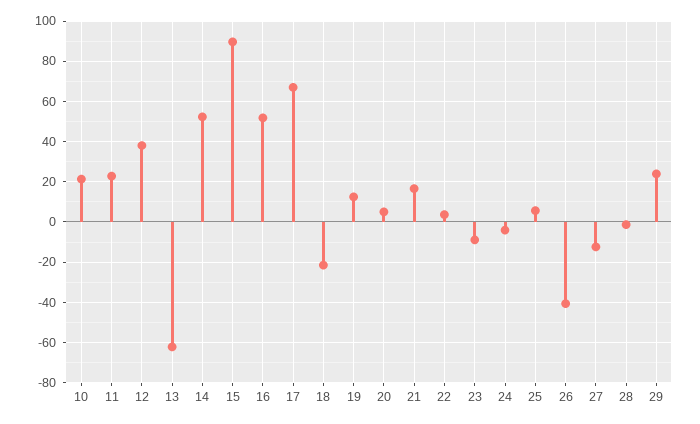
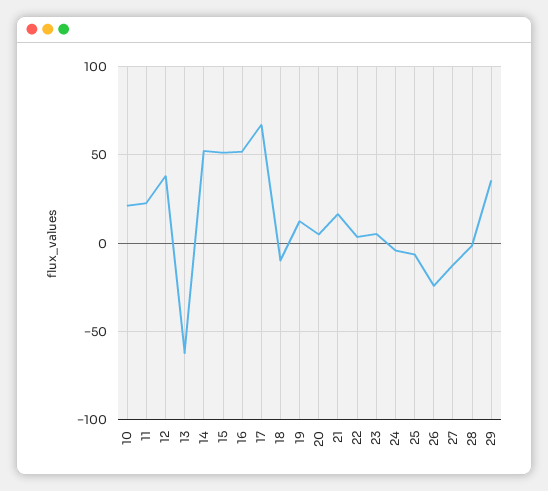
15: 90 -> 50
18: -20 -> -10
23: -10 -> 5
25: 5 -> -5
26: -40 -> -25
29: 25 -> 35

